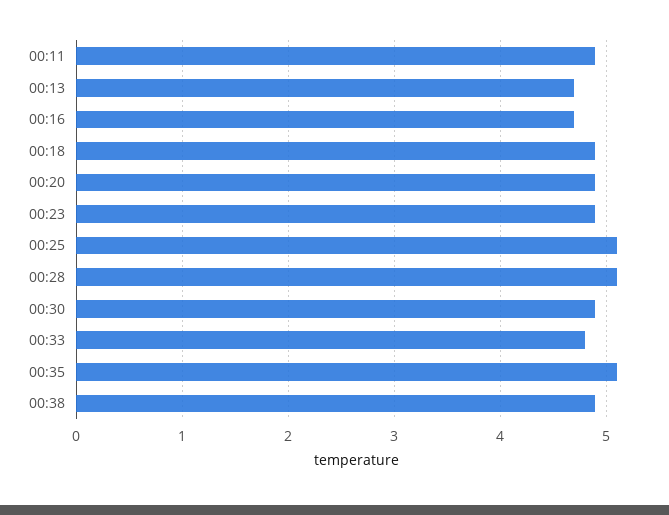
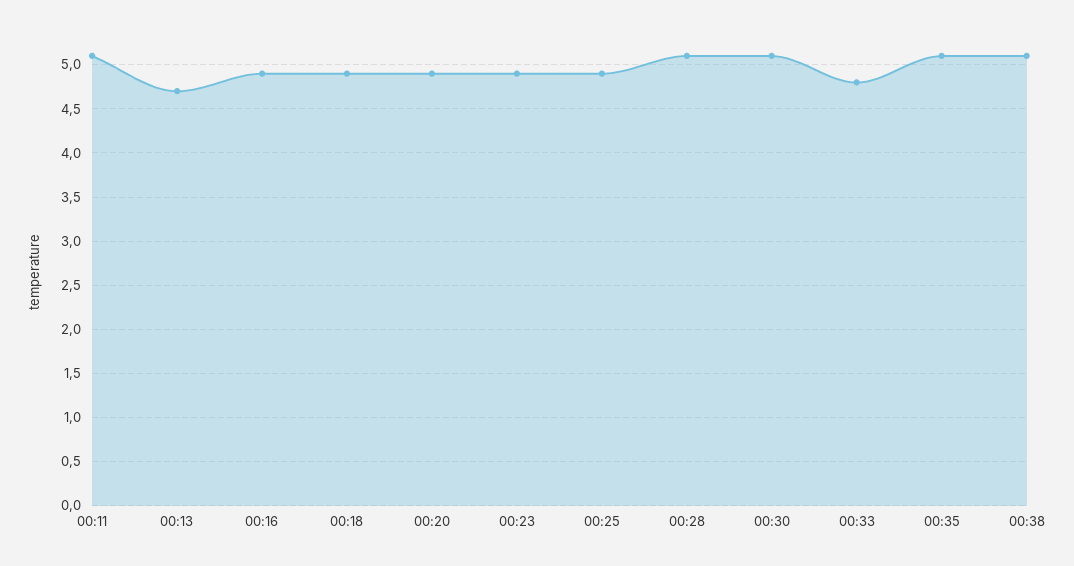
00:11: 4.9 -> 5.1
00:16: 4.7 -> 4.9
00:25: 5.1 -> 4.9
00:30: 4.9 -> 5.1
00:38: 4.9 -> 5.1

